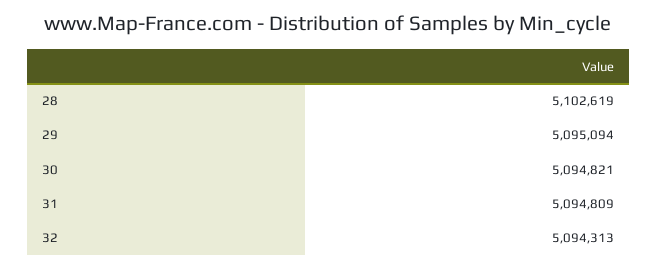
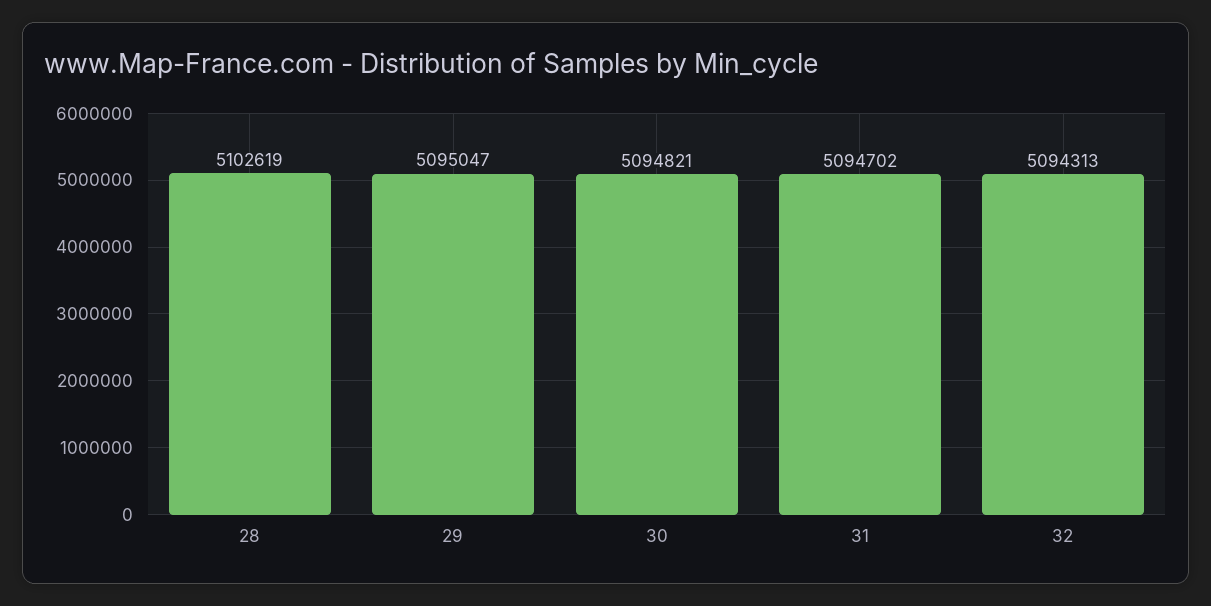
29: 5095094 -> 5095047
31: 5094809 -> 5094702

